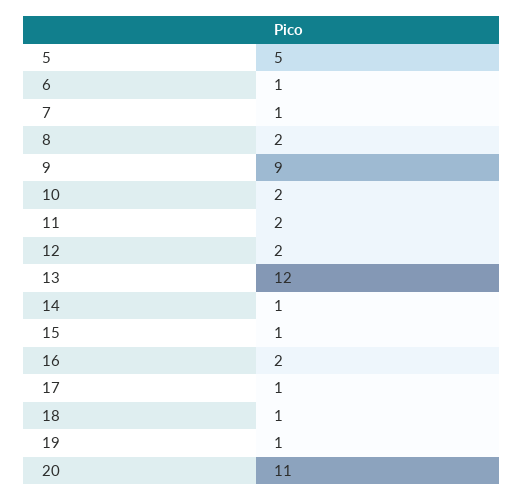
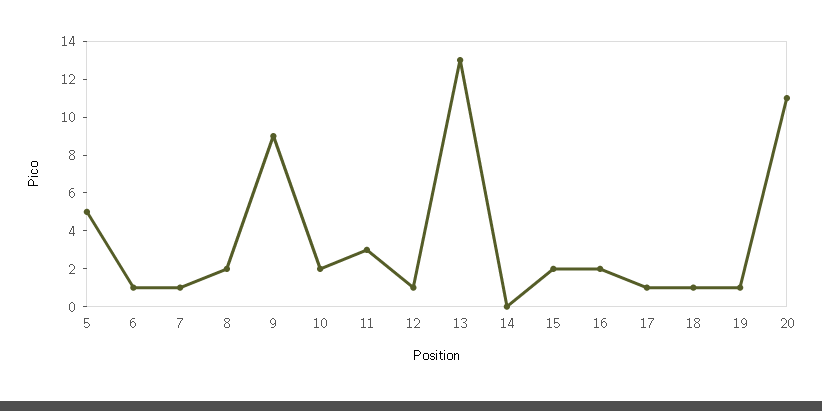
11: 2 -> 3
12: 2 -> 1
13: 12 -> 13
14: 1 -> 0
15: 1 -> 2

